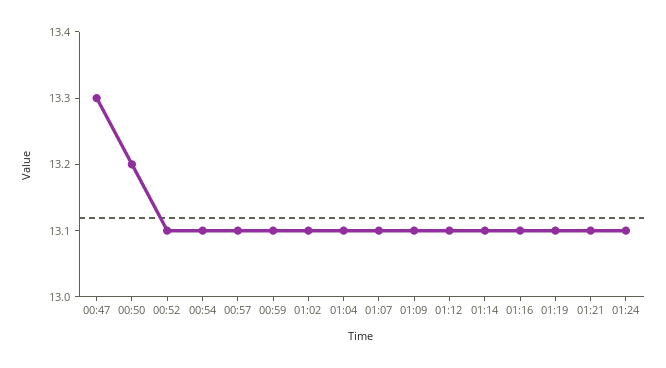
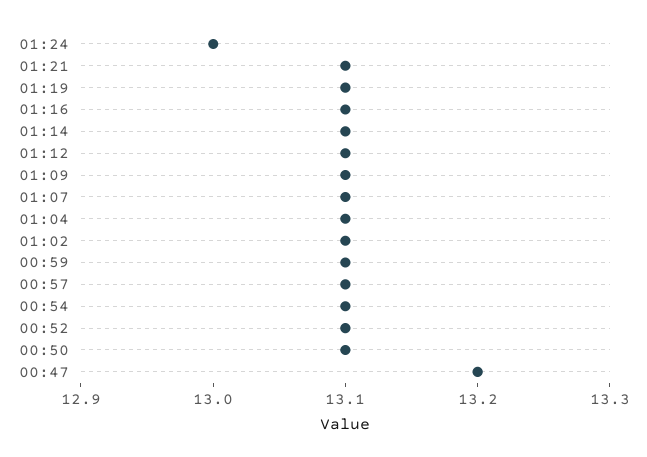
00:47: 13.3 -> 13.2
00:50: 13.2 -> 13.1
01:24: 13.1 -> 13

